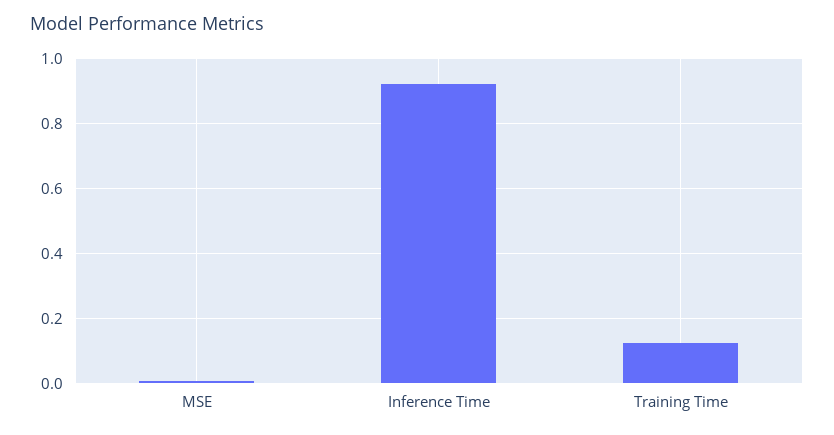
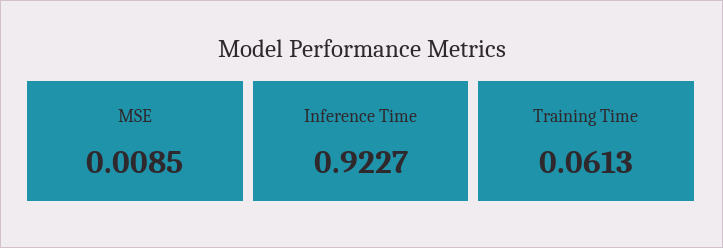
Training Time: 0.12 -> 0.0613

